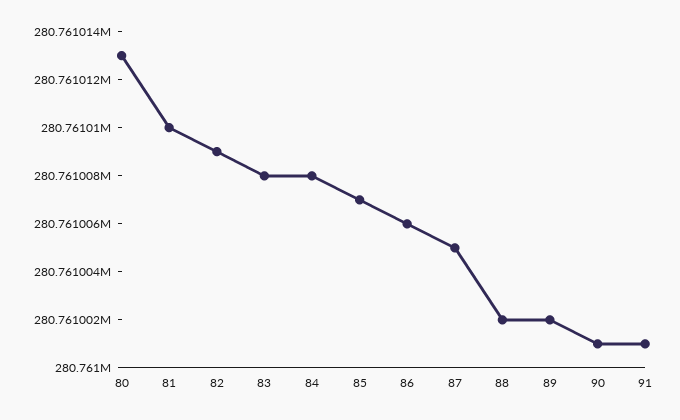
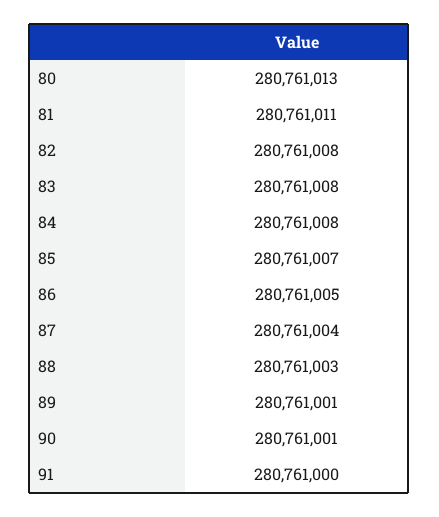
81: 280761010 -> 280761011
82: 280761009 -> 280761008
86: 280761006 -> 280761005
87: 280761005 -> 280761004
88: 280761002 -> 280761003
89: 280761002 -> 280761001
91: 280761001 -> 280761000

